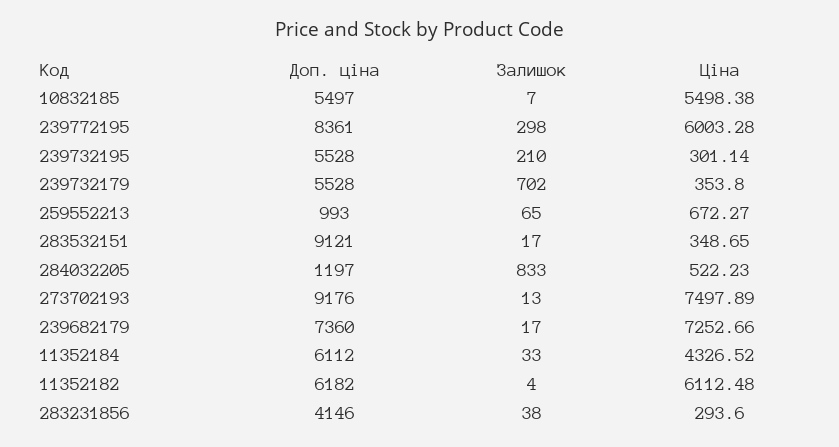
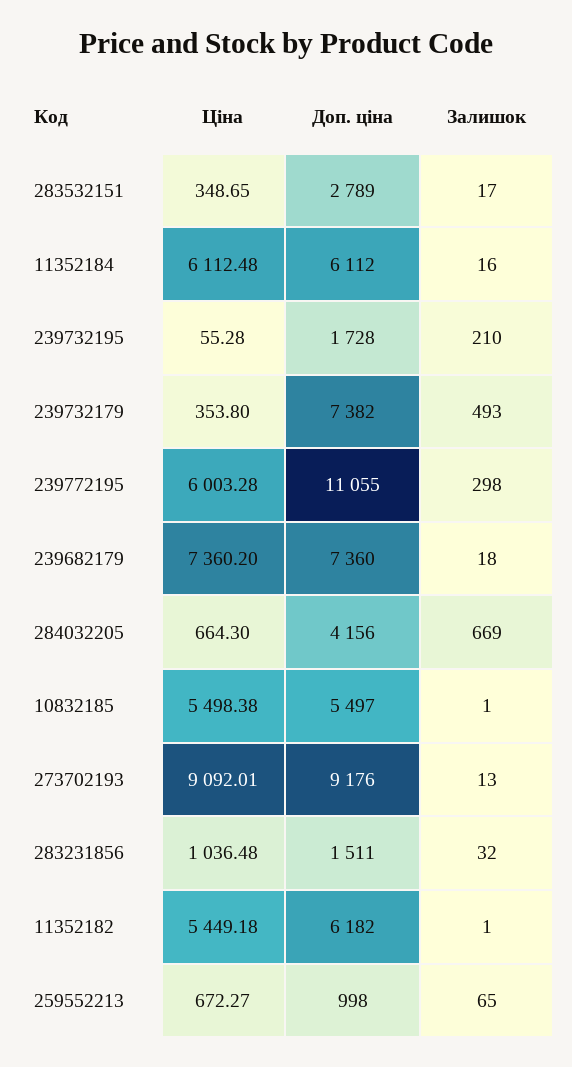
Залишок, 10832185: 7 -> 1
Доп. ціна, 239772195: 8361 -> 11055
Доп. ціна, 239732195: 5528 -> 1728
Ціна, 239732195: 301.14 -> 55.28
Доп. ціна, 239732179: 5528 -> 7382
Залишок, 239732179: 702 -> 493
Доп. ціна, 259552213: 993 -> 998
Доп. ціна, 283532151: 9121 -> 2789
Доп. ціна, 284032205: 1197 -> 4156
Залишок, 284032205: 833 -> 669
Ціна, 284032205: 522.23 -> 664.3
Ціна, 273702193: 7497.89 -> 9092.01
Залишок, 239682179: 17 -> 18
Ціна, 239682179: 7252.66 -> 7360.2
Залишок, 11352184: 33 -> 16
Ціна, 11352184: 4326.52 -> 6112.48
Залишок, 11352182: 4 -> 1
Ціна, 11352182: 6112.48 -> 5449.18
Доп. ціна, 283231856: 4146 -> 1511
Залишок, 283231856: 38 -> 32
Ціна, 283231856: 293.6 -> 1036.48

